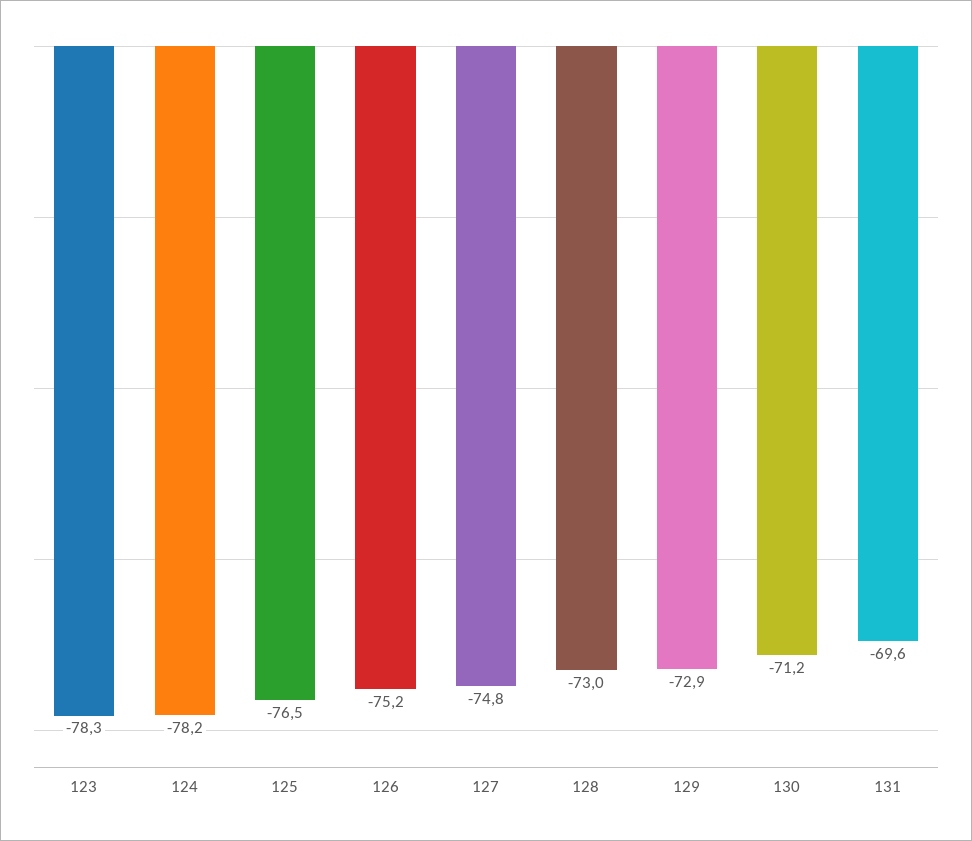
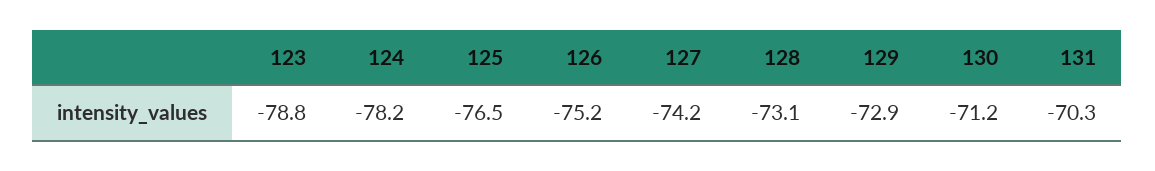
123: -78.3 -> -78.8
127: -74.8 -> -74.2
128: -73 -> -73.1
131: -69.6 -> -70.3

